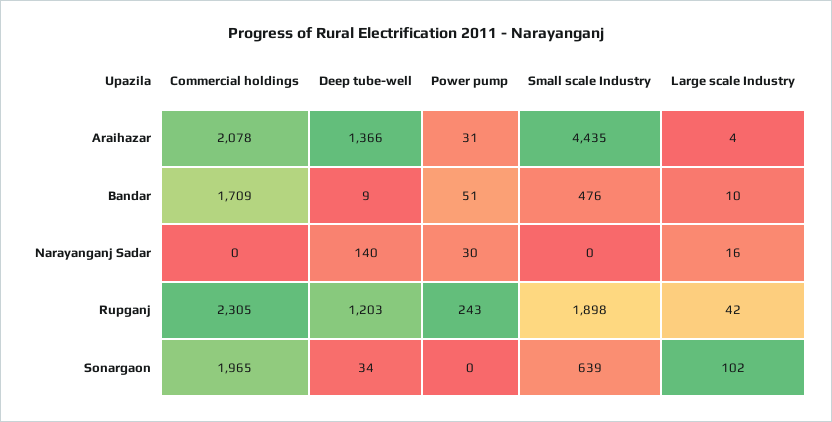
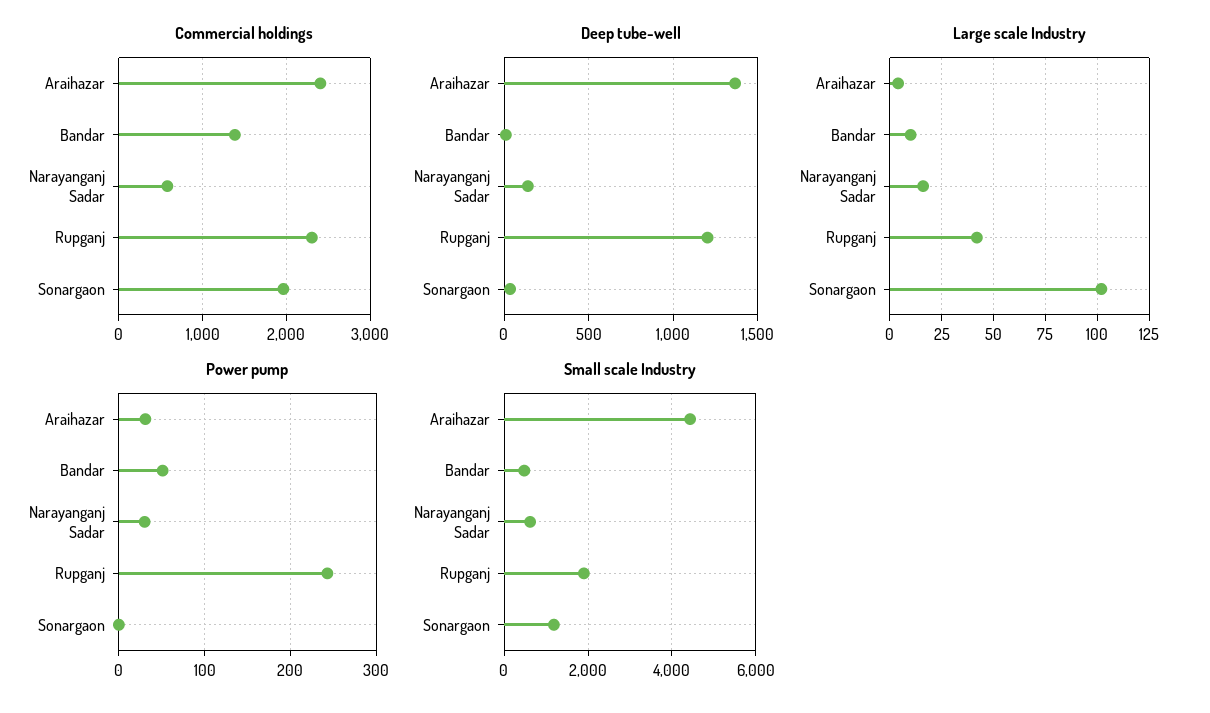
Commercial holdings, Araihazar: 2078 -> 2400
Commercial holdings, Bandar: 1709 -> 1400
Commercial holdings, Narayanganj Sadar: 0 -> 600
Small scale Industry, Narayanganj Sadar: 0 -> 600
Small scale Industry, Sonargaon: 639 -> 1200

